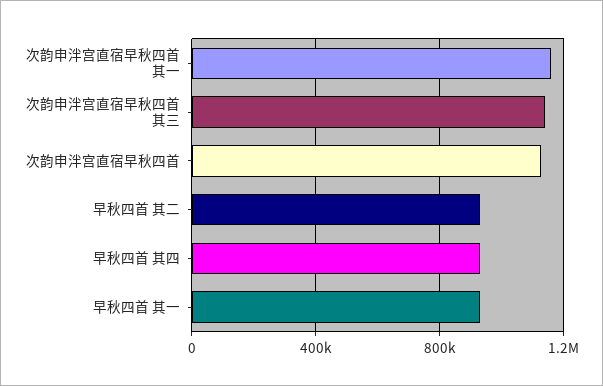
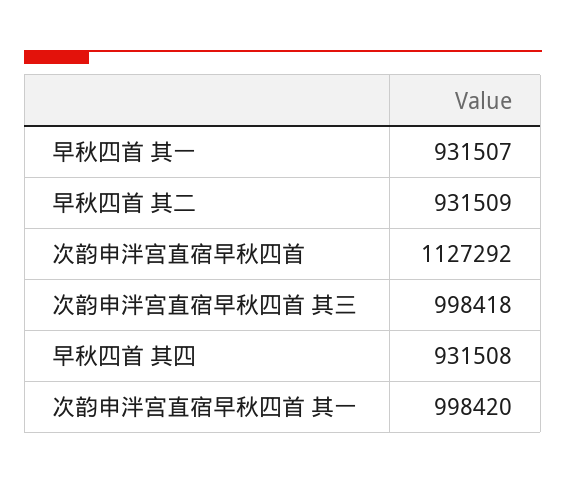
次韵申泮宫直宿早秋四首 其一: 1150000 -> 998420
次韵申泮宫直宿早秋四首 其三: 1150000 -> 998418

